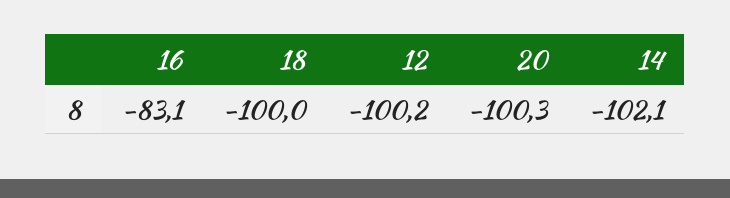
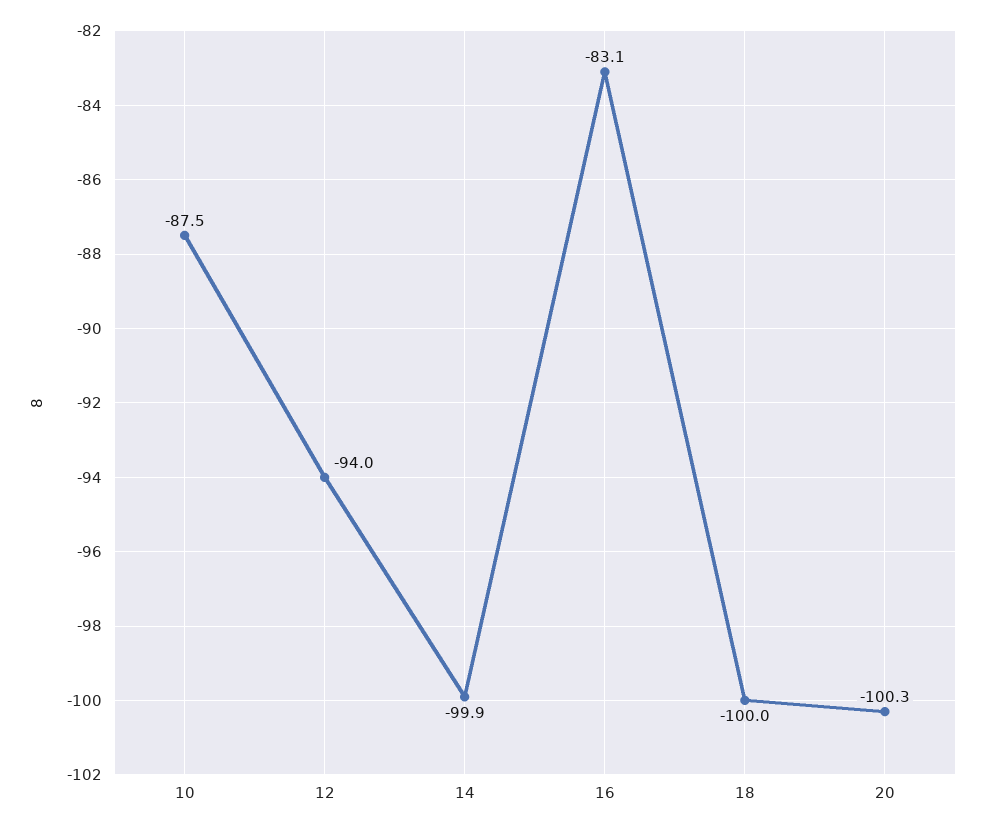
12: -100.2 -> -94
14: -102.1 -> -99.9
10: none -> -87.5

